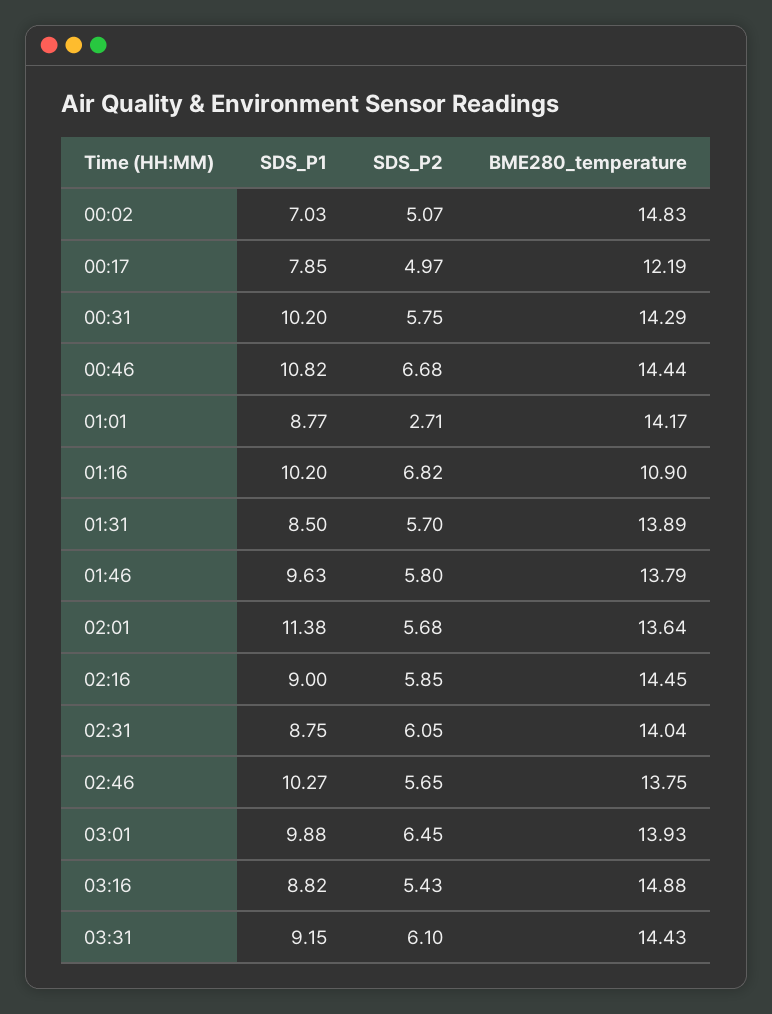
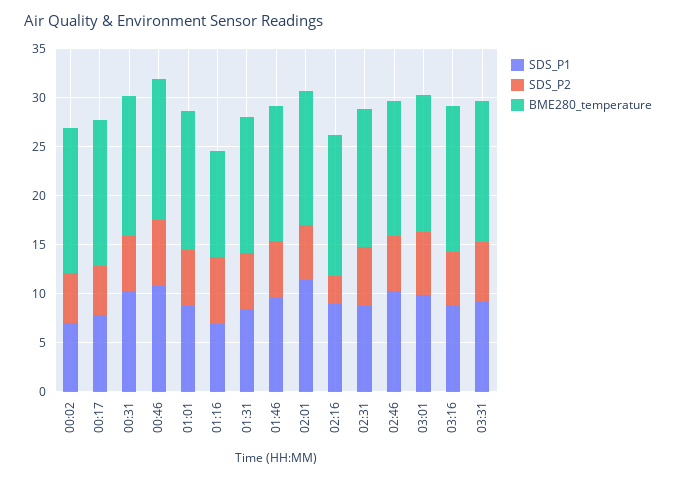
BME280_temperature, 00:17: 12.19 -> 15
SDS_P2, 01:01: 2.71 -> 6
SDS_P1, 01:16: 10.2 -> 7
SDS_P2, 02:16: 5.85 -> 3

